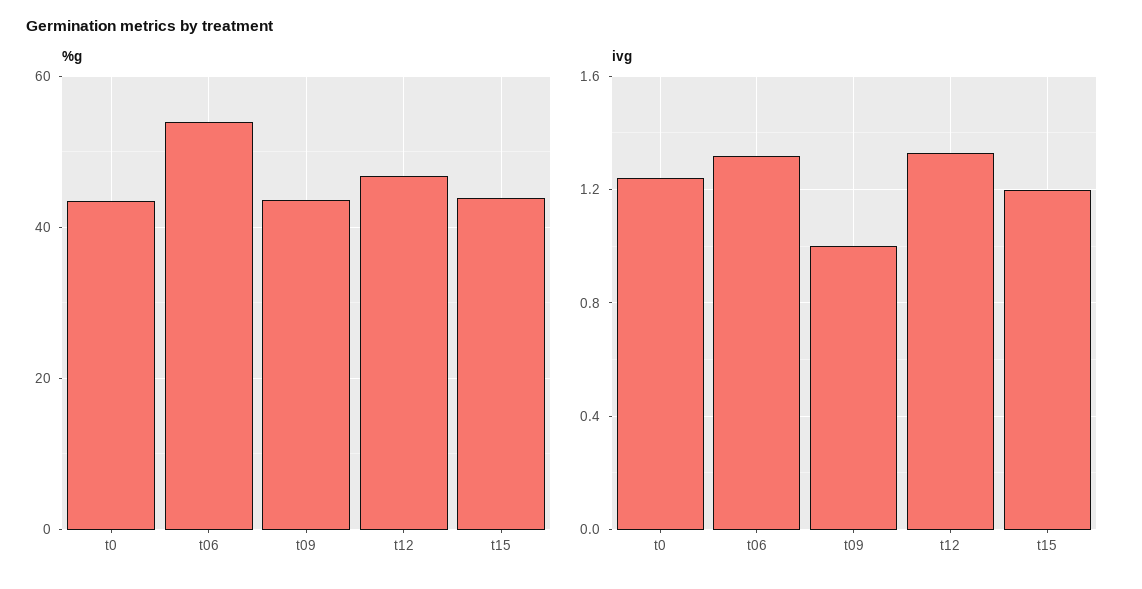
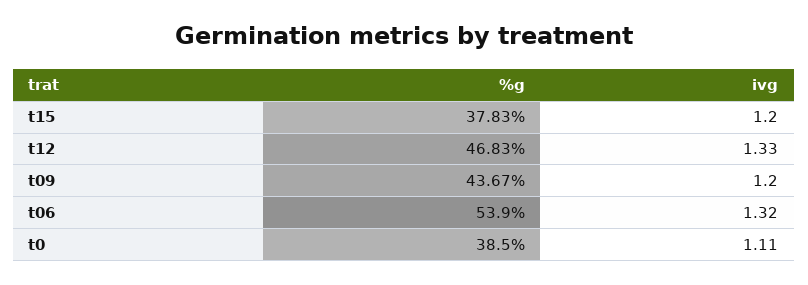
%g, t0: 44 -> 38.5
%g, t15: 44 -> 37.83
ivg, t0: 1.25 -> 1.11
ivg, t09: 1 -> 1.2

